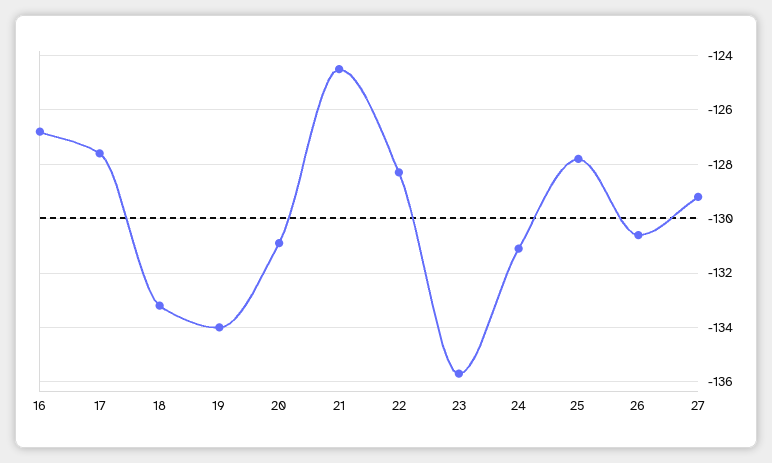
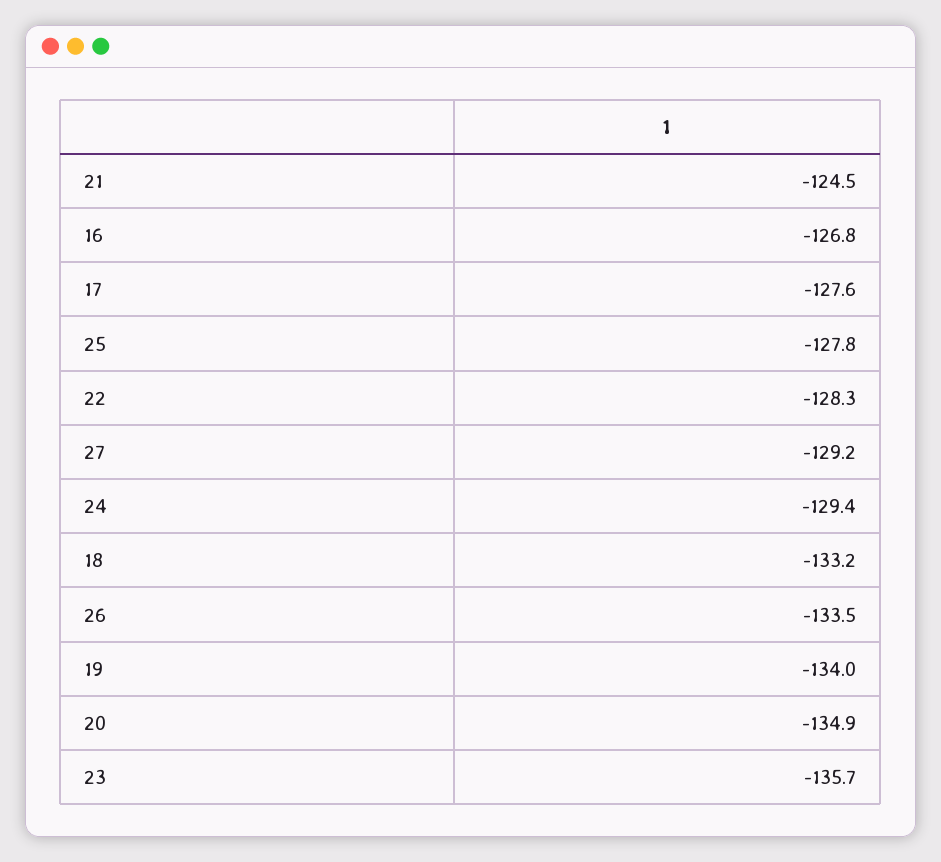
20: -131 -> -134.9
24: -131 -> -129.4
26: -130.5 -> -133.5

